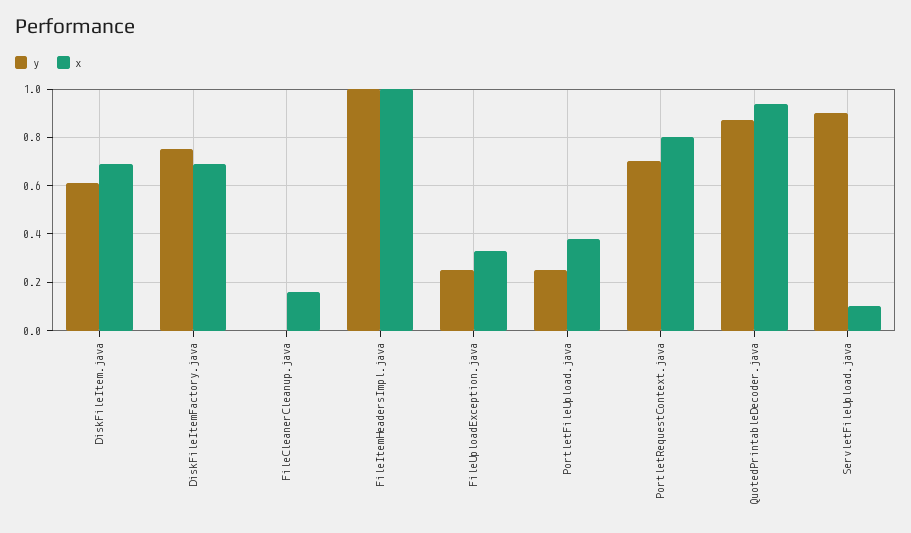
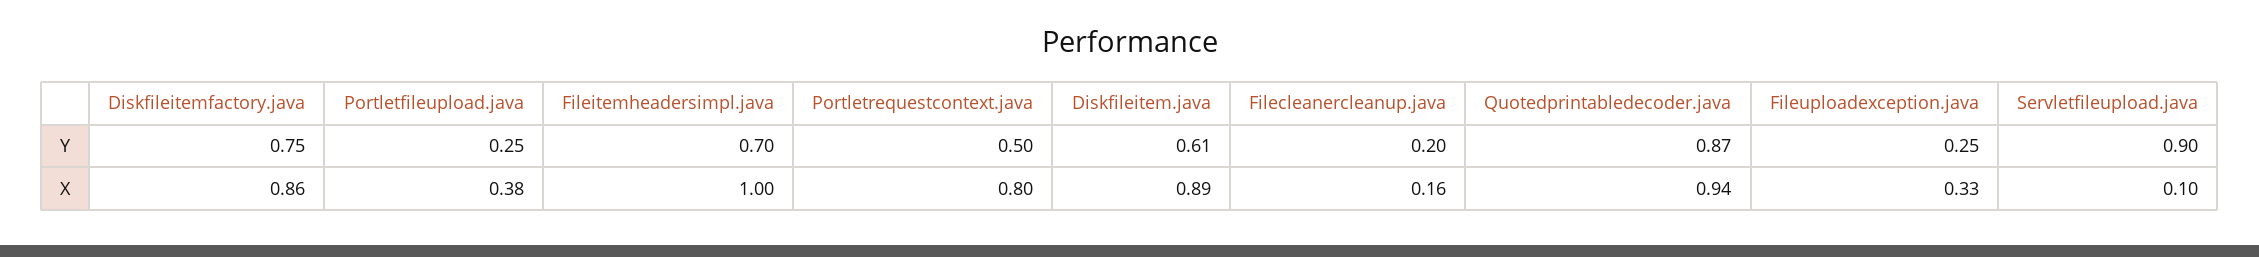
x, DiskFileItem.java: 0.7 -> 0.89
x, DiskFileItemFactory.java: 0.7 -> 0.86
y, FileCleanerCleanup.java: 0 -> 0.2
y, FileItemHeadersImpl.java: 1 -> 0.7
y, PortletRequestContext.java: 0.7 -> 0.5

